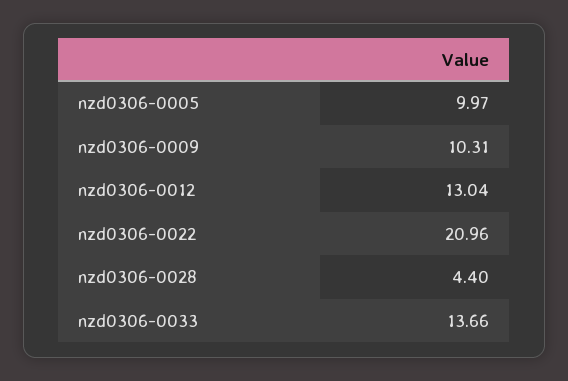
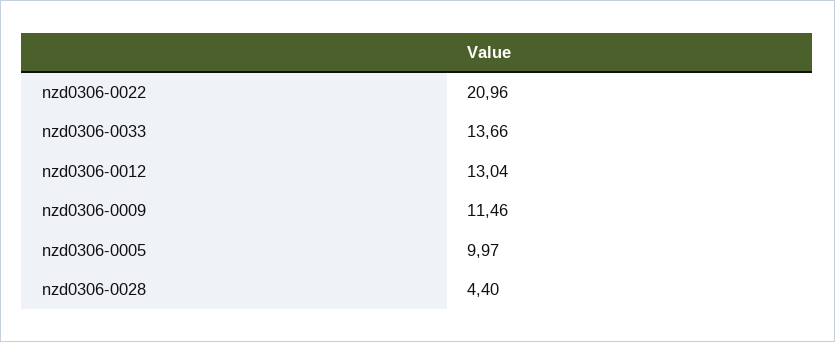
nzd0306-0009: 10.31 -> 11.46

